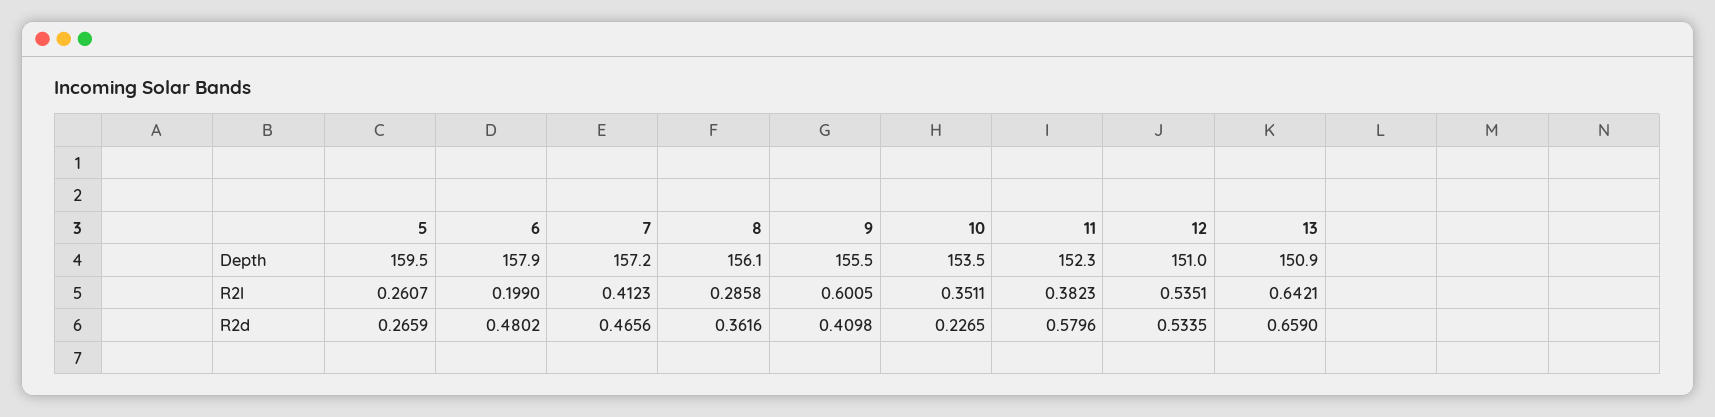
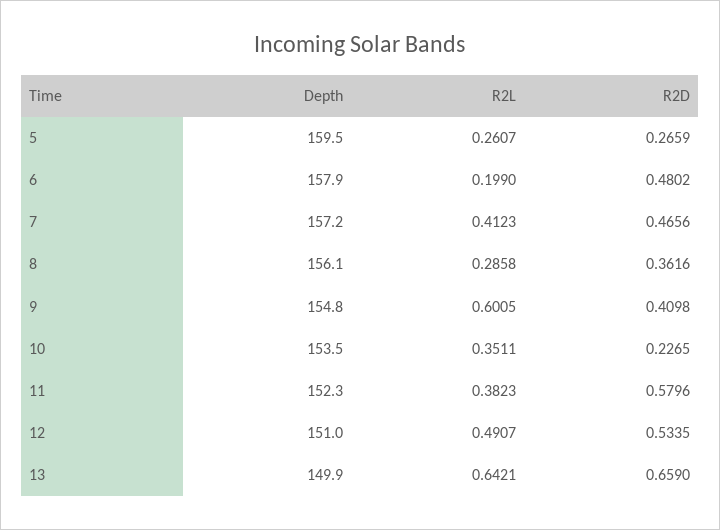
9, Depth: 155.5 -> 154.8
13, Depth: 150.9 -> 149.9
12, R2l: 0.5351 -> 0.4907

